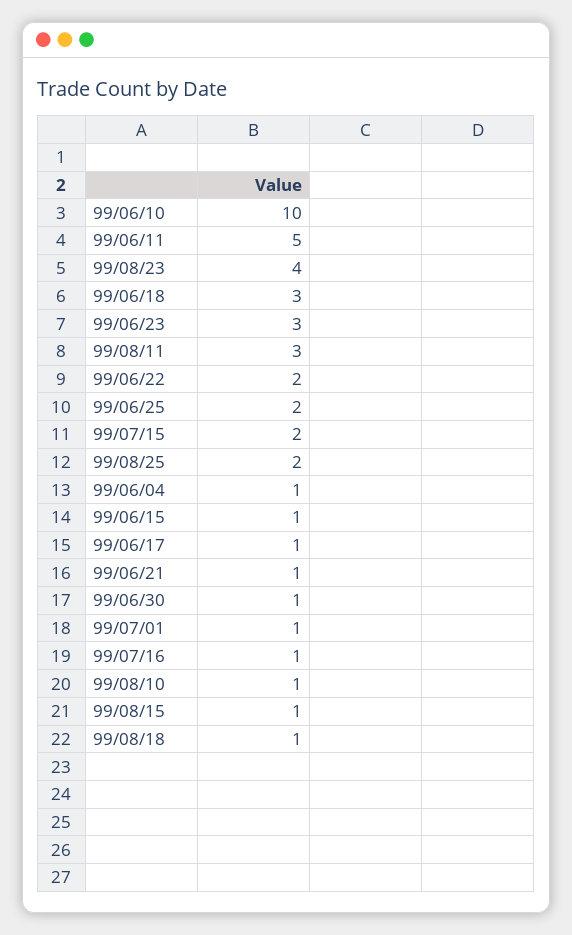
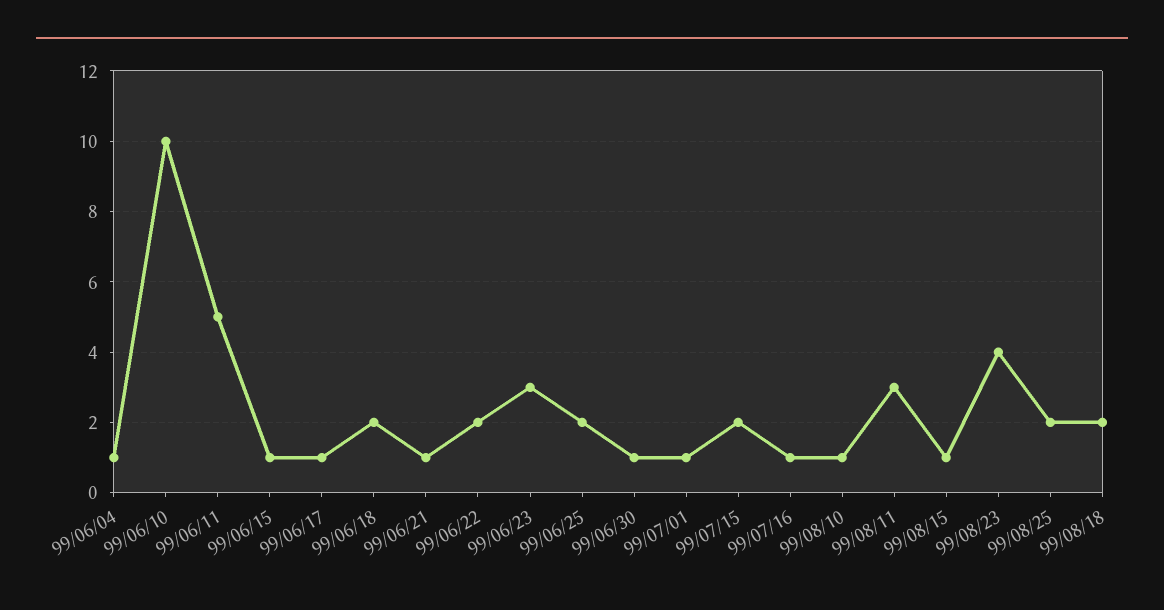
99/06/18: 3 -> 2
99/08/18: 1 -> 2

